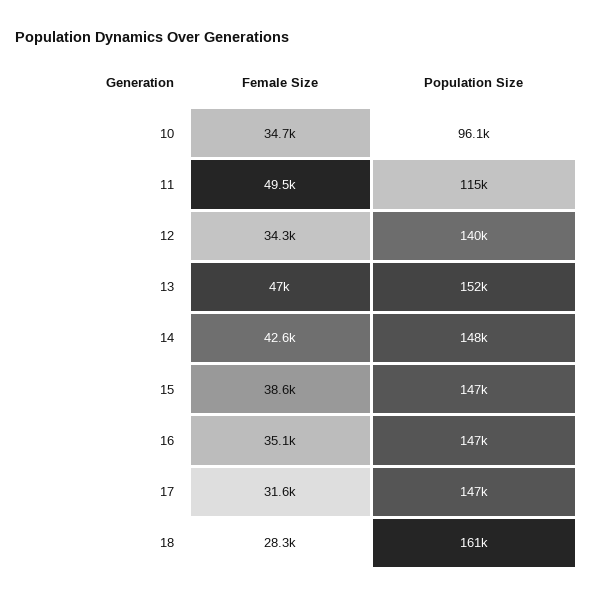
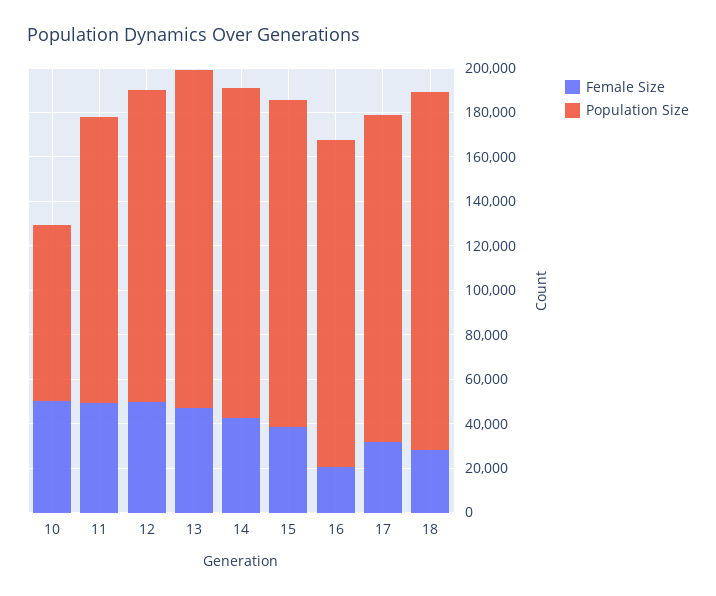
Female Size, 10: 34700 -> 50000
Population Size, 10: 96100 -> 80000
Population Size, 11: 115000 -> 130000
Female Size, 12: 34300 -> 50000
Female Size, 16: 35100 -> 20000

